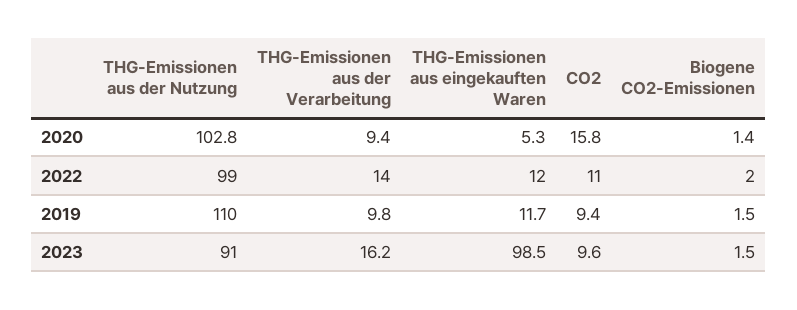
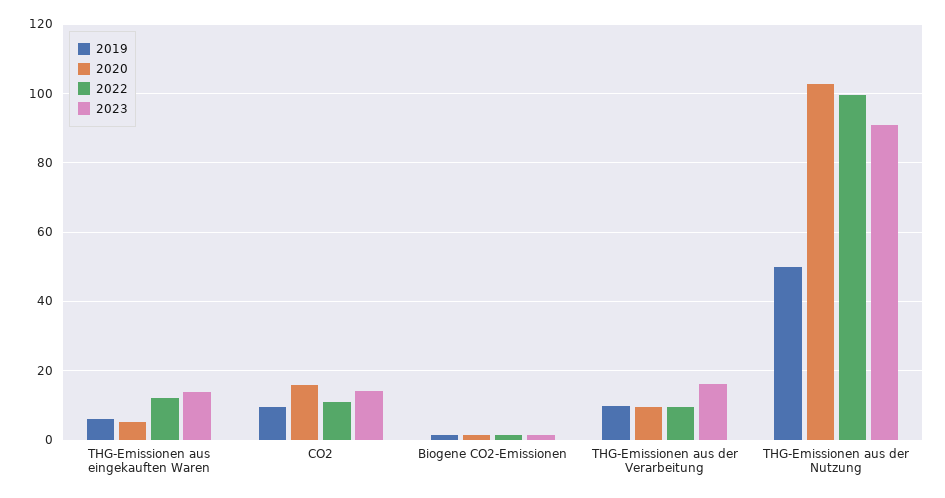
2022, THG-Emissionen aus der Verarbeitung: 14 -> 10
2019, THG-Emissionen aus der Nutzung: 110 -> 50
2019, THG-Emissionen aus eingekauften Waren: 11.7 -> 6
2023, THG-Emissionen aus eingekauften Waren: 98.5 -> 14
2023, CO2: 9.6 -> 14

